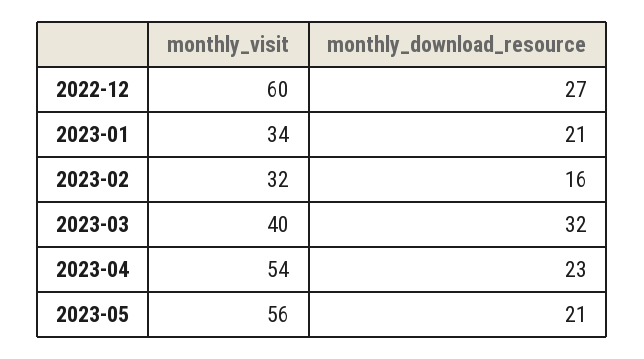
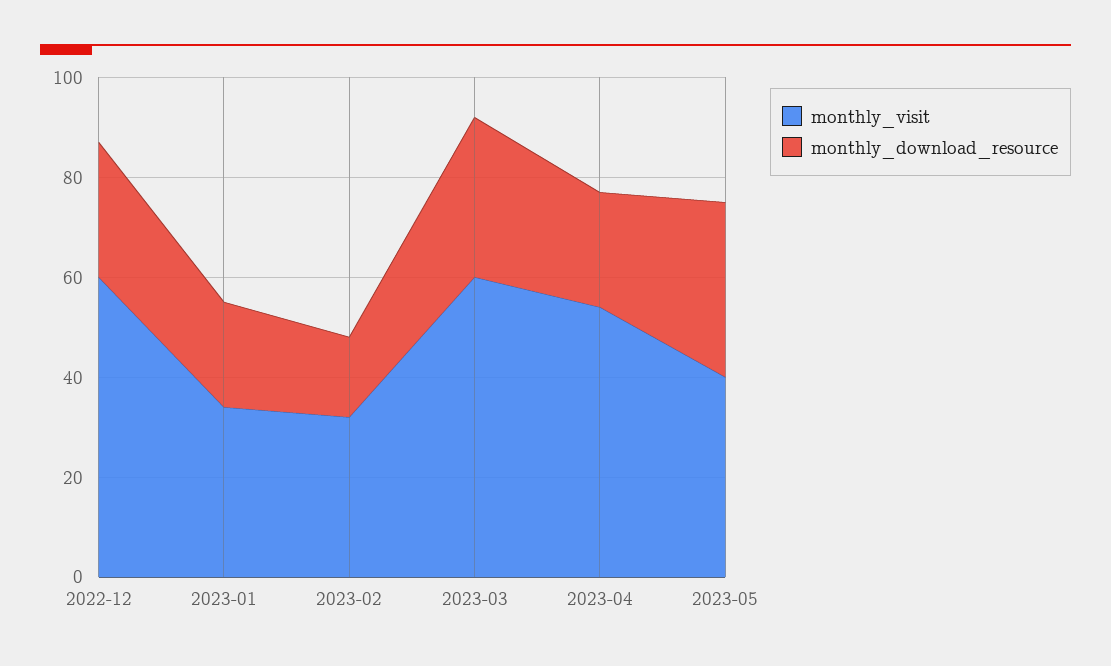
monthly_visit, 2023-03: 40 -> 60
monthly_visit, 2023-05: 56 -> 40
monthly_download_resource, 2023-05: 21 -> 35

